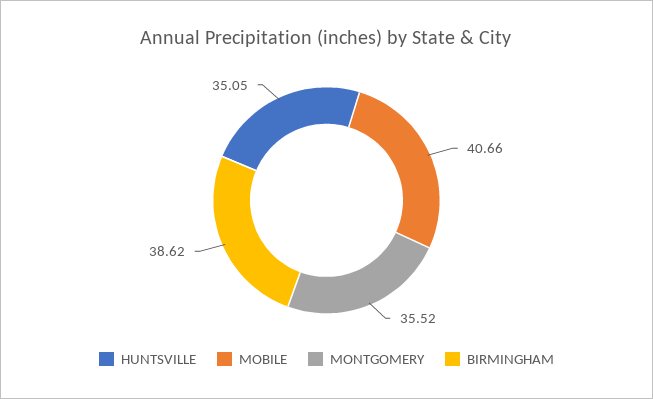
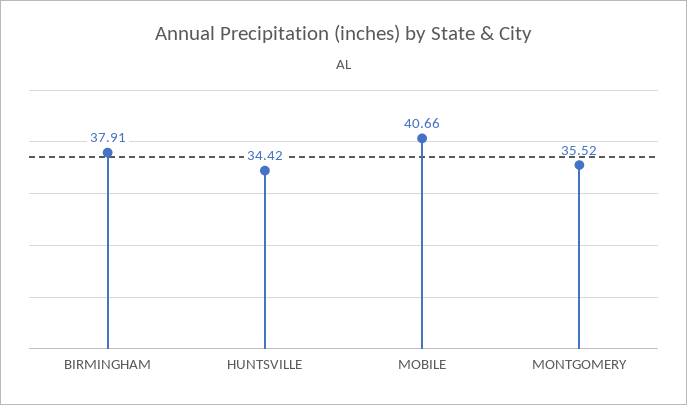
HUNTSVILLE: 35.05 -> 34.42
BIRMINGHAM: 38.62 -> 37.91

